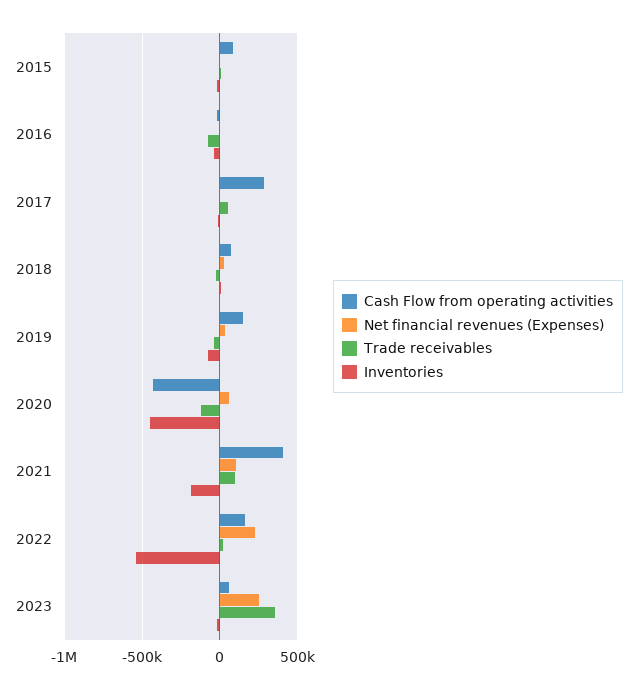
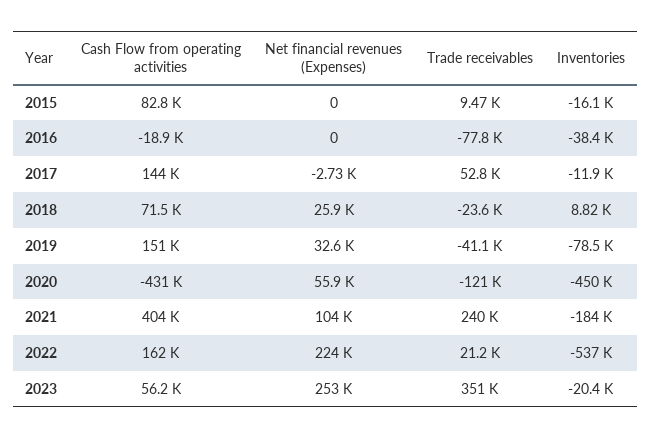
Cash Flow from operating activities, 2017: 300000 -> 144000
Trade receivables, 2021: 100000 -> 240000

